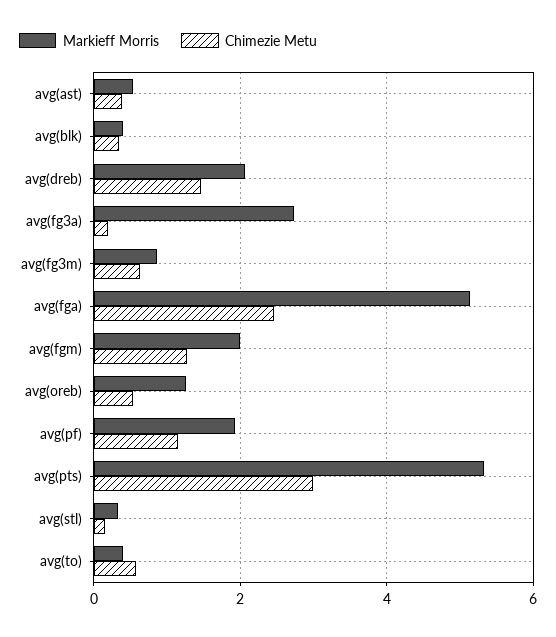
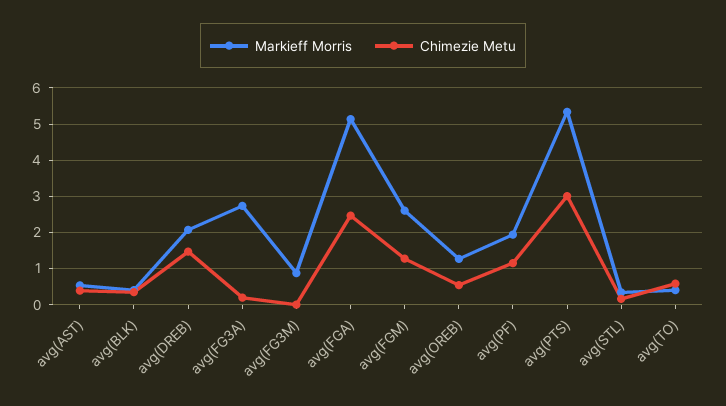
Chimezie Metu, avg(fg3m): 0.6 -> 0
Markieff Morris, avg(fgm): 2 -> 2.6

